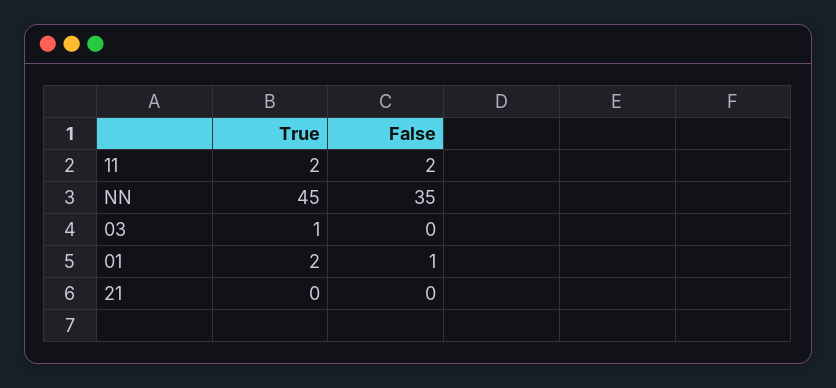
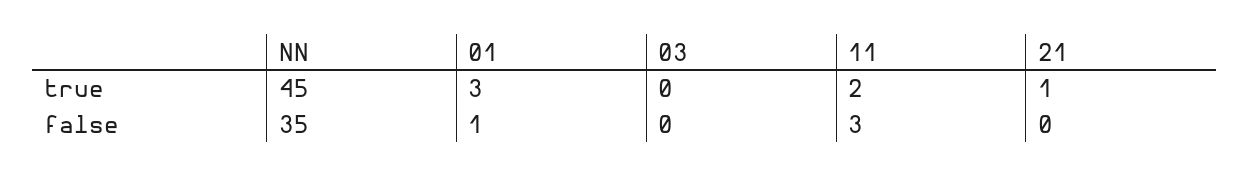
False, 11: 2 -> 3
True, 03: 1 -> 0
True, 01: 2 -> 3
True, 21: 0 -> 1

